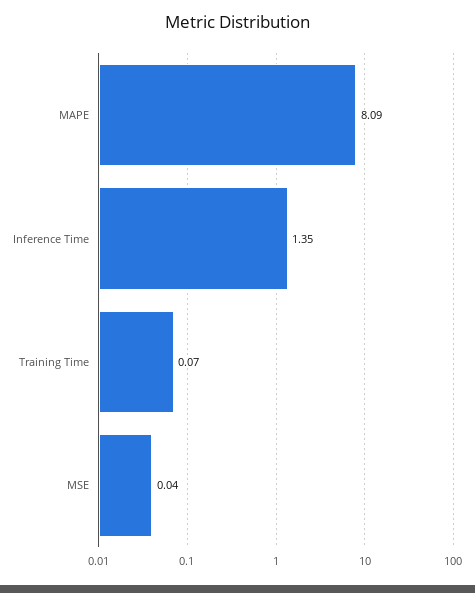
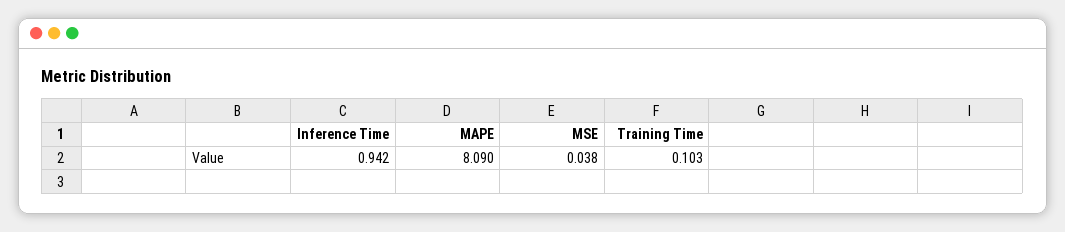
Inference Time: 1.35 -> 0.942
Training Time: 0.07 -> 0.103

